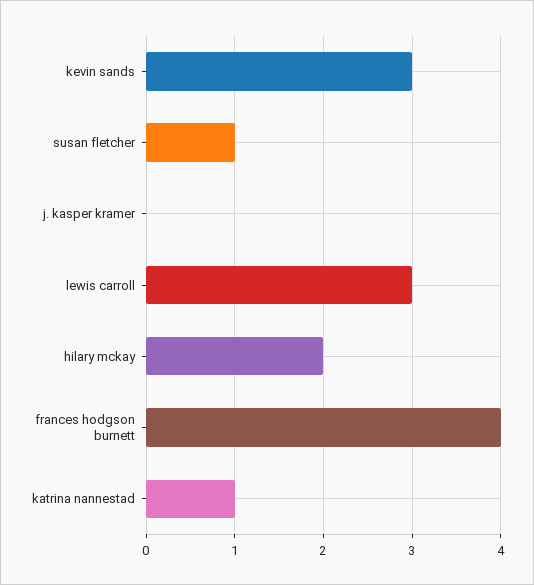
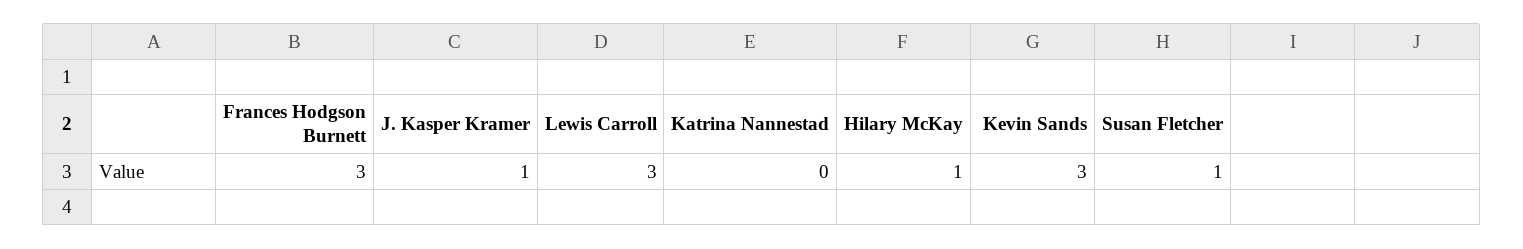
j. kasper kramer: 0 -> 1
hilary mckay: 2 -> 1
frances hodgson burnett: 4 -> 3
katrina nannestad: 1 -> 0

